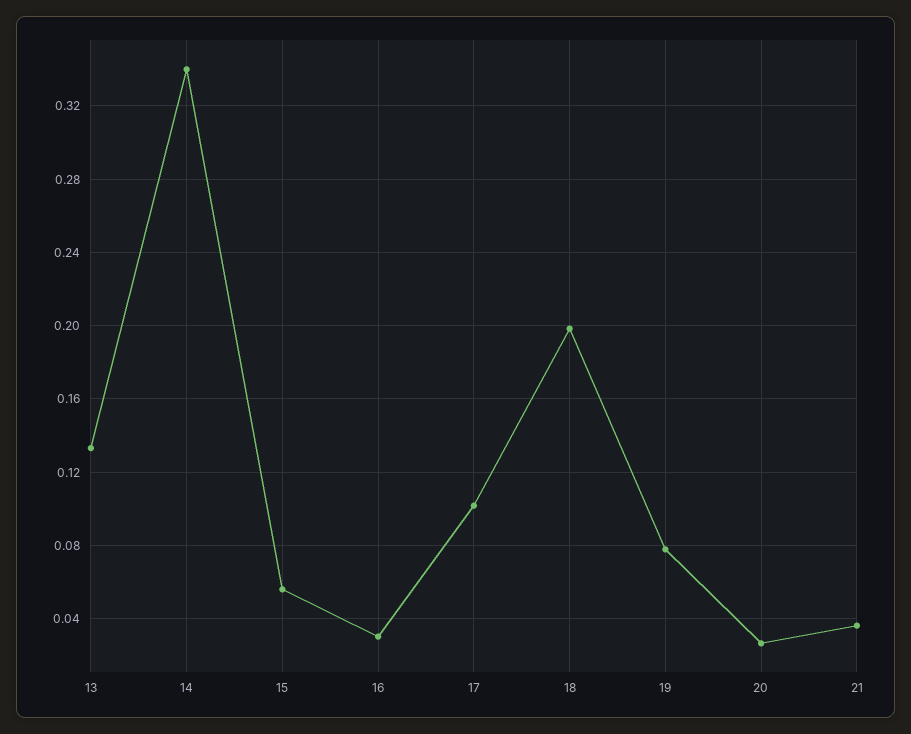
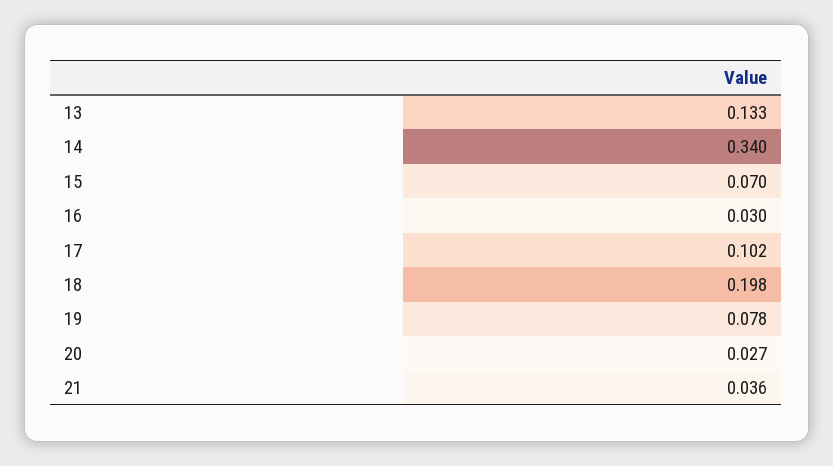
15: 0.055 -> 0.07

